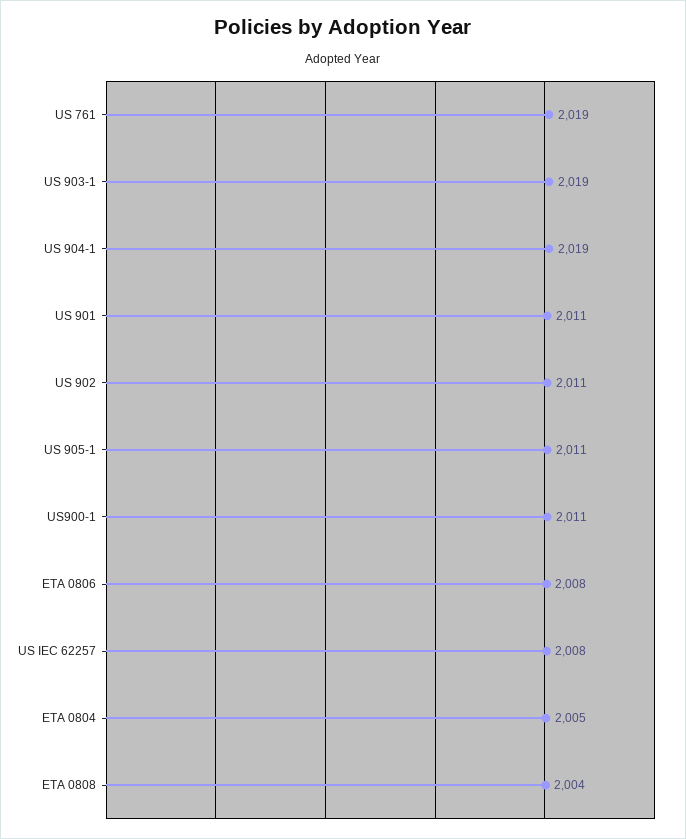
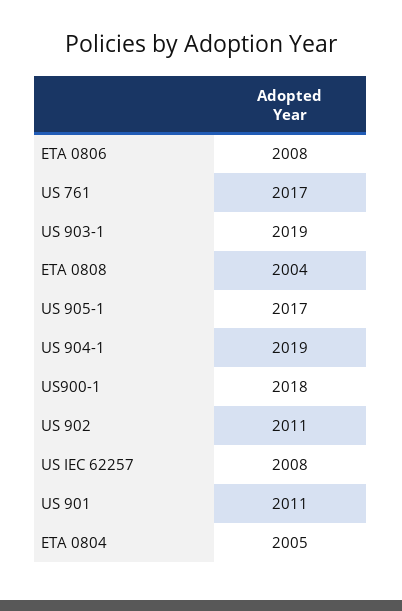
US 761: 2019 -> 2017
US 905-1: 2011 -> 2017
US900-1: 2011 -> 2018

